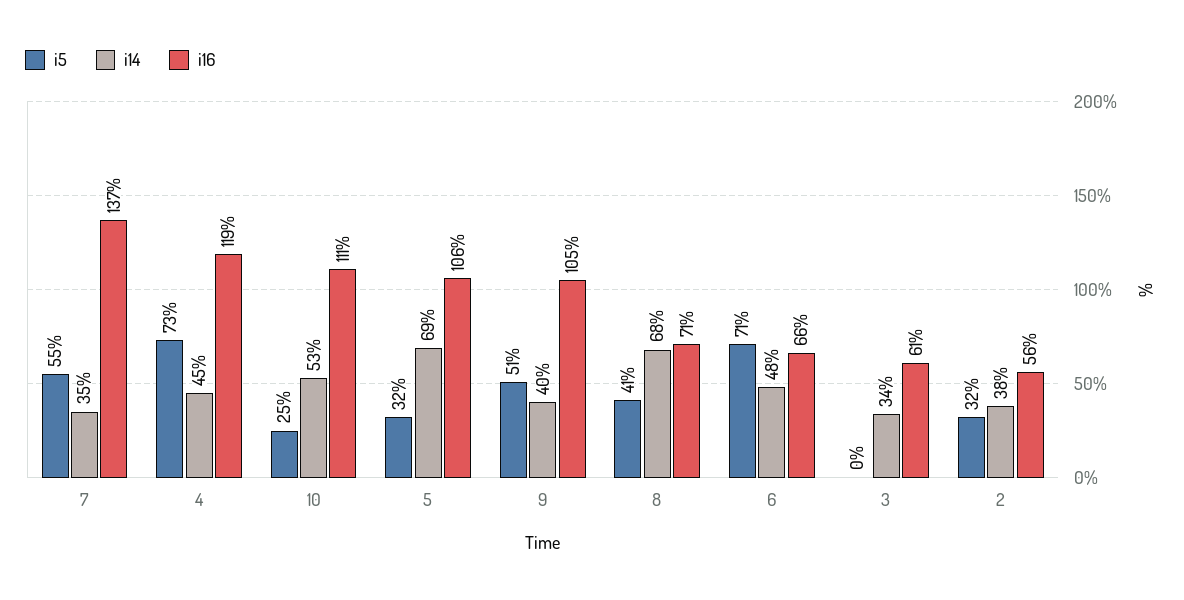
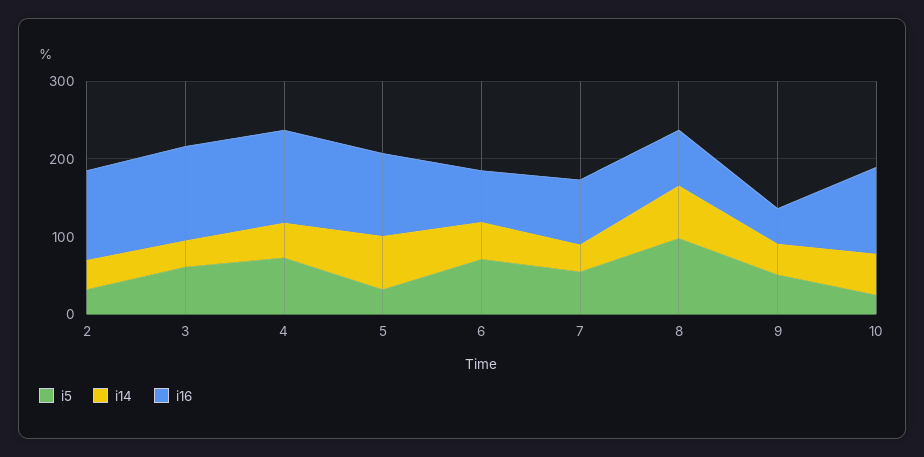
i16, 7: 137 -> 80
i16, 9: 105 -> 40
i5, 8: 41 -> 100
i5, 3: 0 -> 60
i16, 3: 61 -> 120
i16, 2: 56 -> 120

